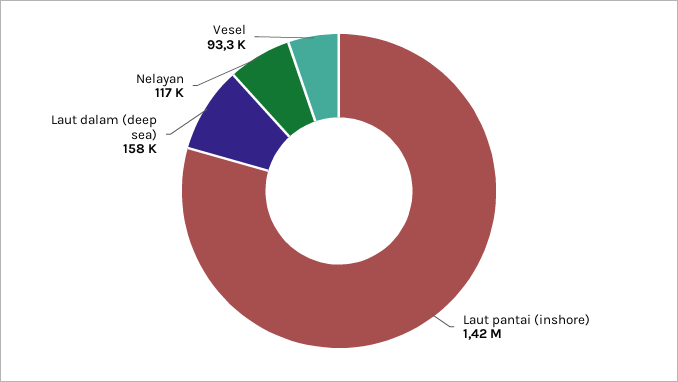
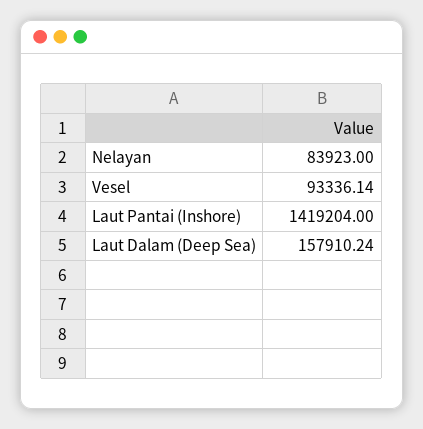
Nelayan: 117000 -> 83923

